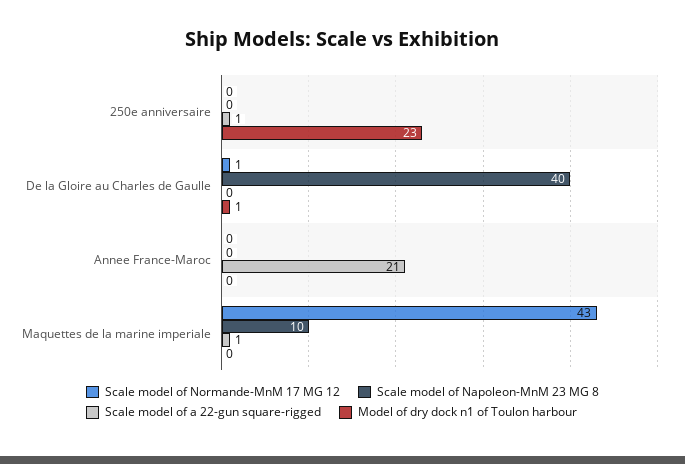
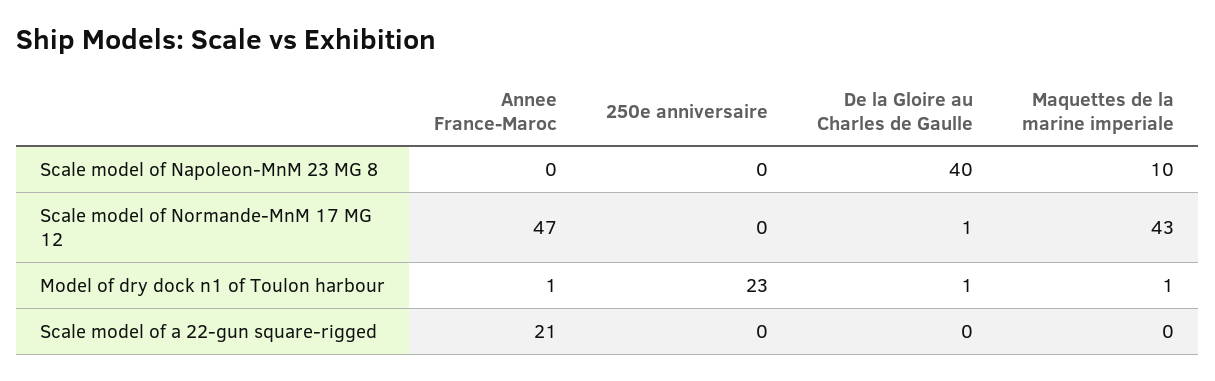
Scale model of a 22-gun square-rigged, 250e anniversaire: 1 -> 0
Scale model of Normande-MnM 17 MG 12, Annee France-Maroc: 0 -> 47
Model of dry dock n1 of Toulon harbour, Annee France-Maroc: 0 -> 1
Scale model of a 22-gun square-rigged, Maquettes de la marine imperiale: 1 -> 0
Model of dry dock n1 of Toulon harbour, Maquettes de la marine imperiale: 0 -> 1

